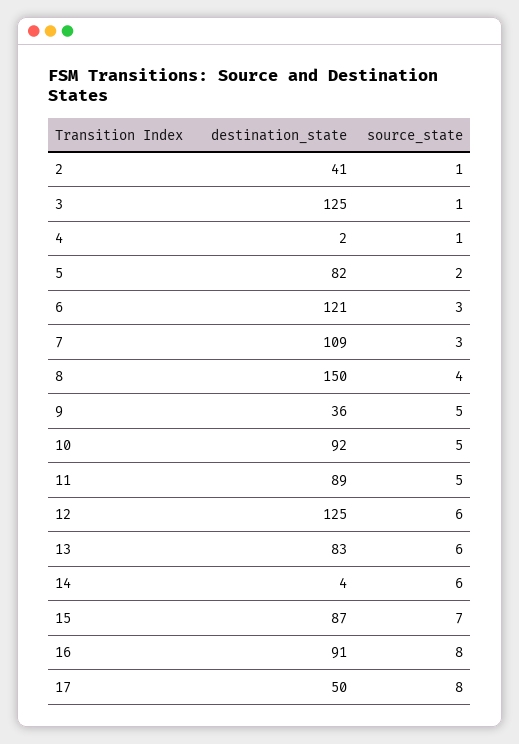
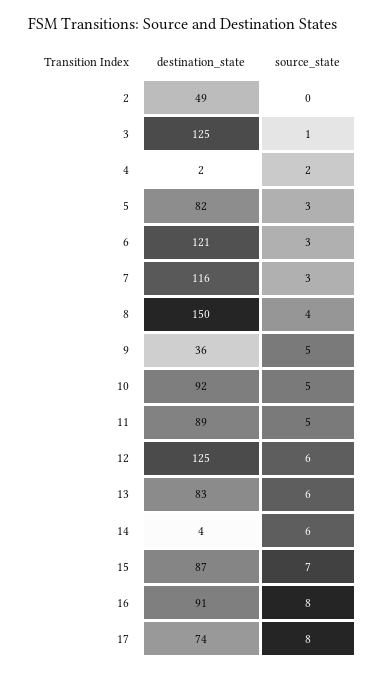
destination_state, 2: 41 -> 49
source_state, 2: 1 -> 0
source_state, 4: 1 -> 2
source_state, 5: 2 -> 3
destination_state, 7: 109 -> 116
destination_state, 17: 50 -> 74

